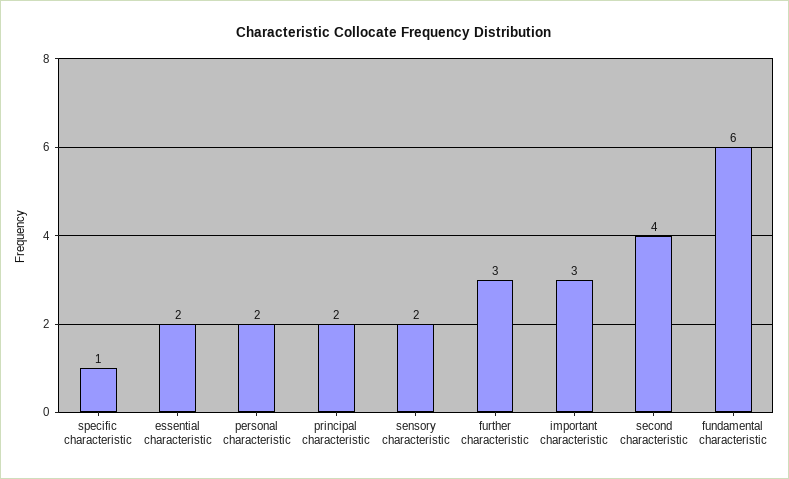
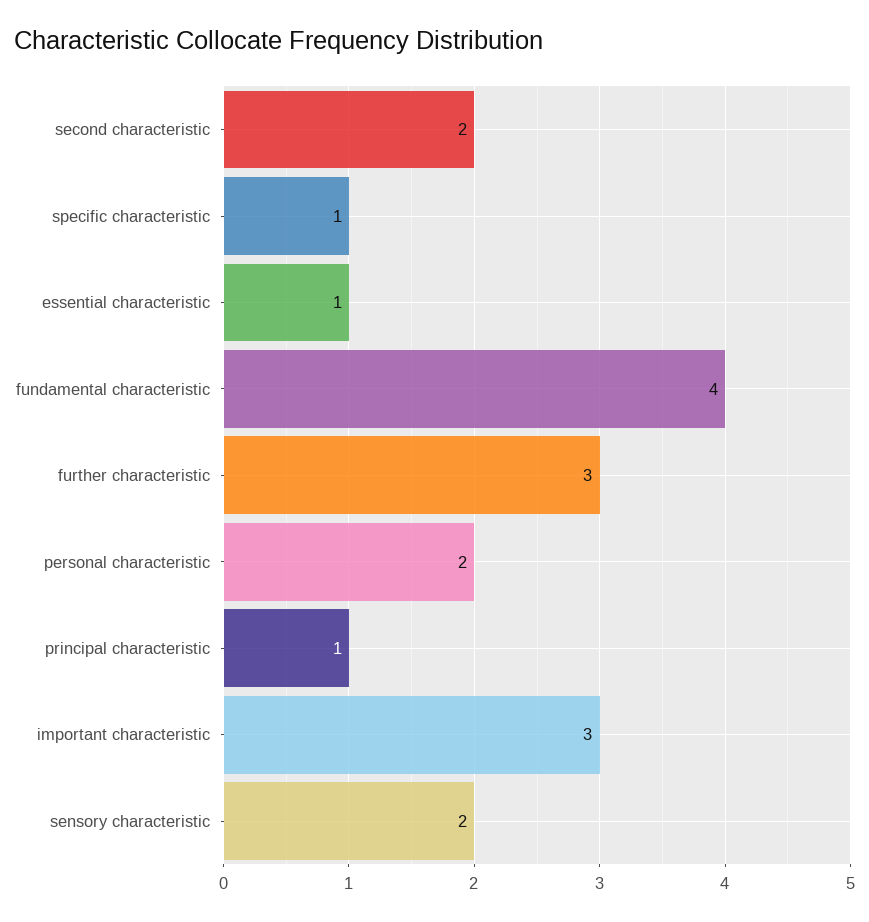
essential characteristic: 2 -> 1
principal characteristic: 2 -> 1
second characteristic: 4 -> 2
fundamental characteristic: 6 -> 4

